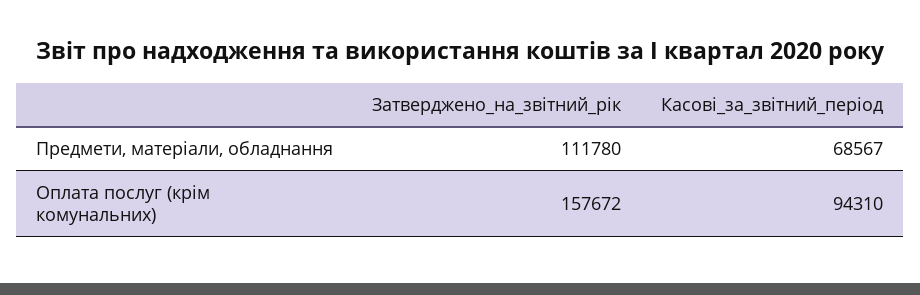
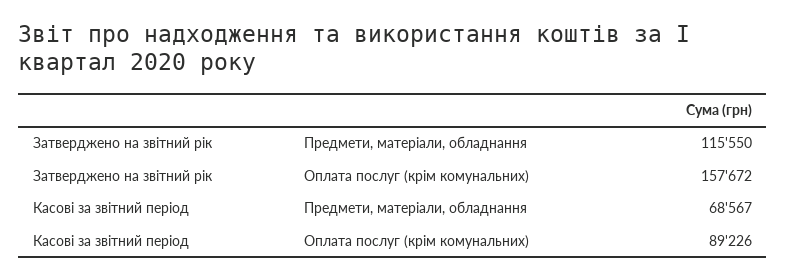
Затверджено_на_звітний_рік, Предмети, матеріали, обладнання: 111780 -> 115550
Касові_за_звітний_період, Оплата послуг (крім комунальних): 94310 -> 89226

